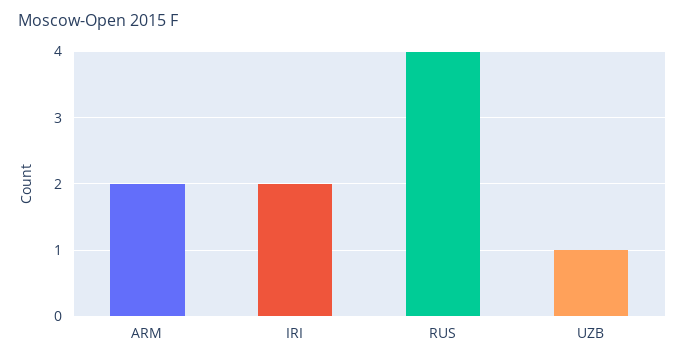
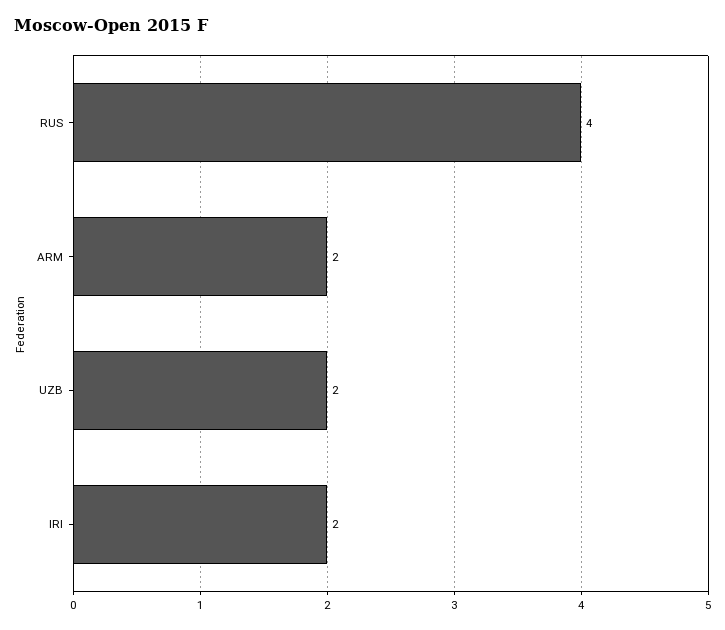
UZB: 1 -> 2

